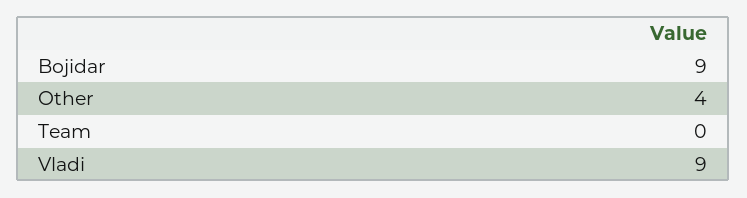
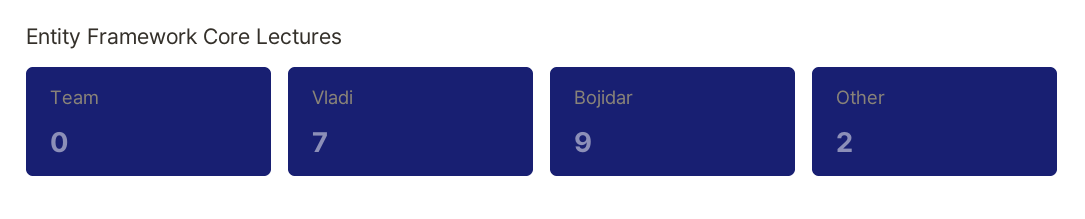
Other: 4 -> 2
Vladi: 9 -> 7

